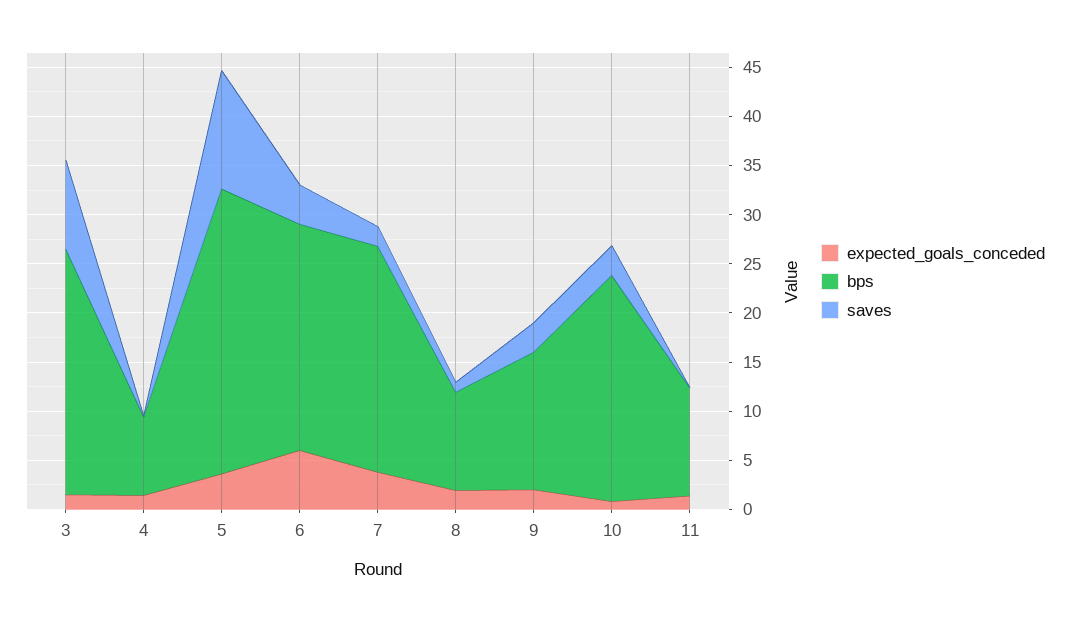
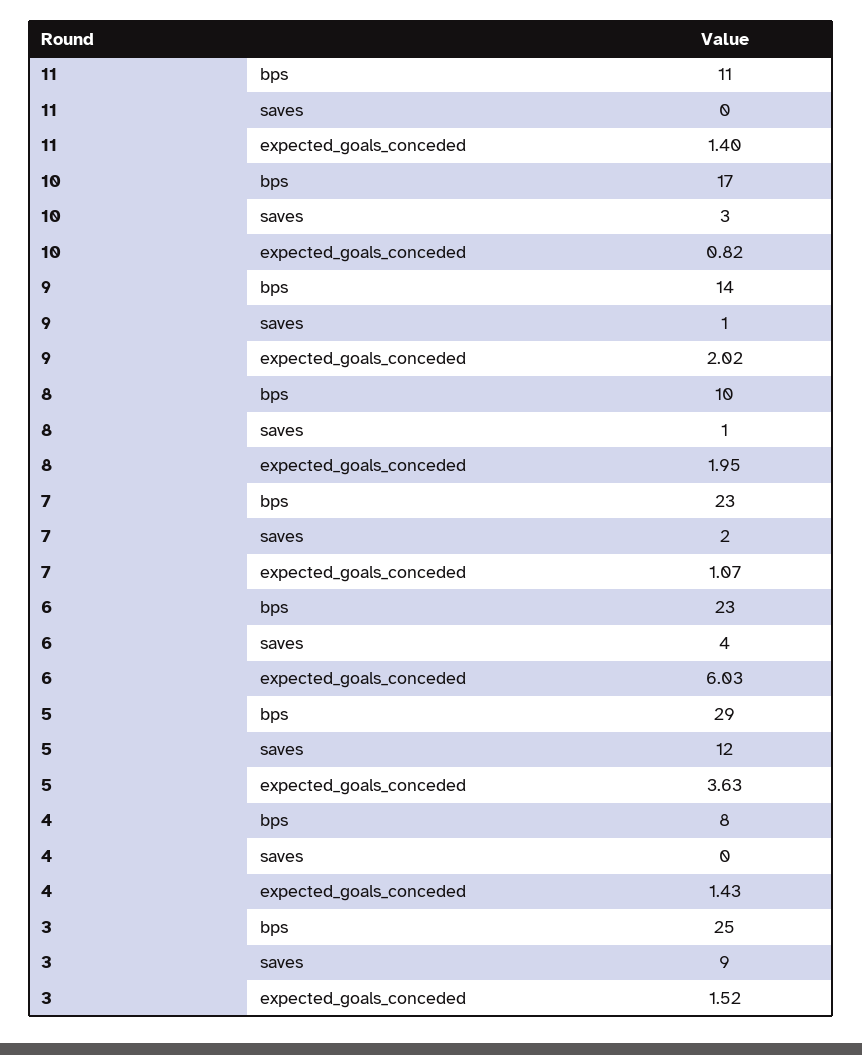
expected_goals_conceded, 7: 4 -> 1.07
saves, 9: 3 -> 1
bps, 10: 23 -> 17

